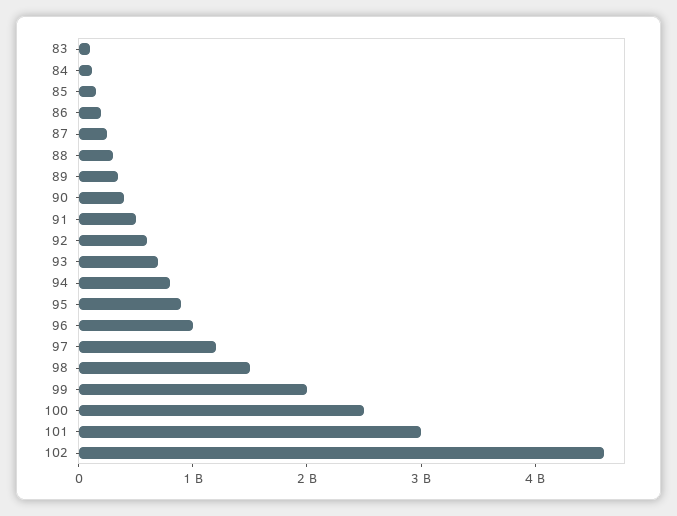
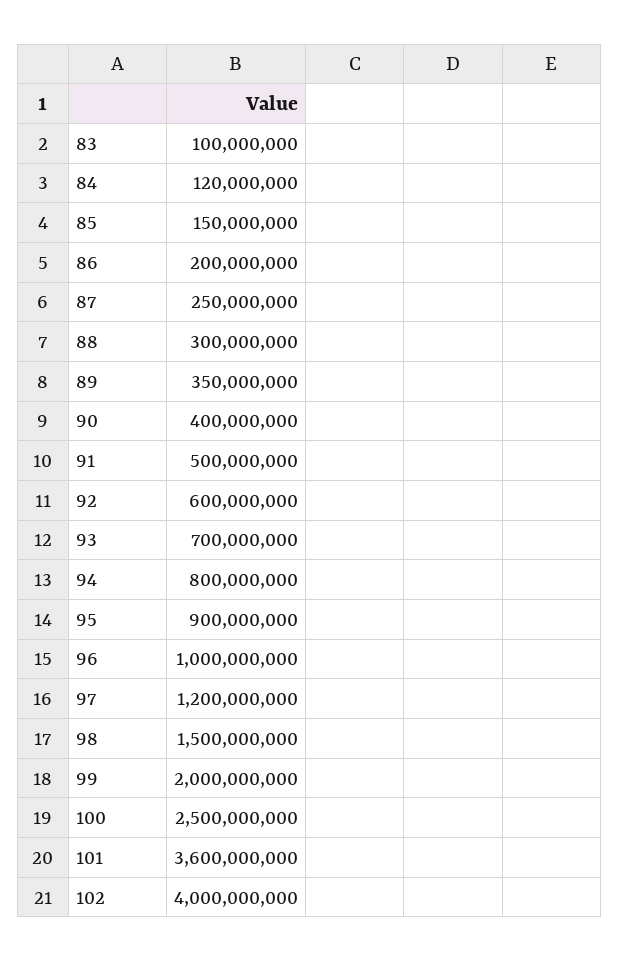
101: 3000000000 -> 3600000000
102: 4600000000 -> 4000000000

